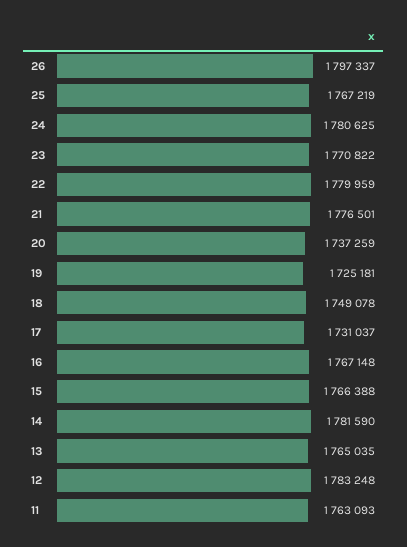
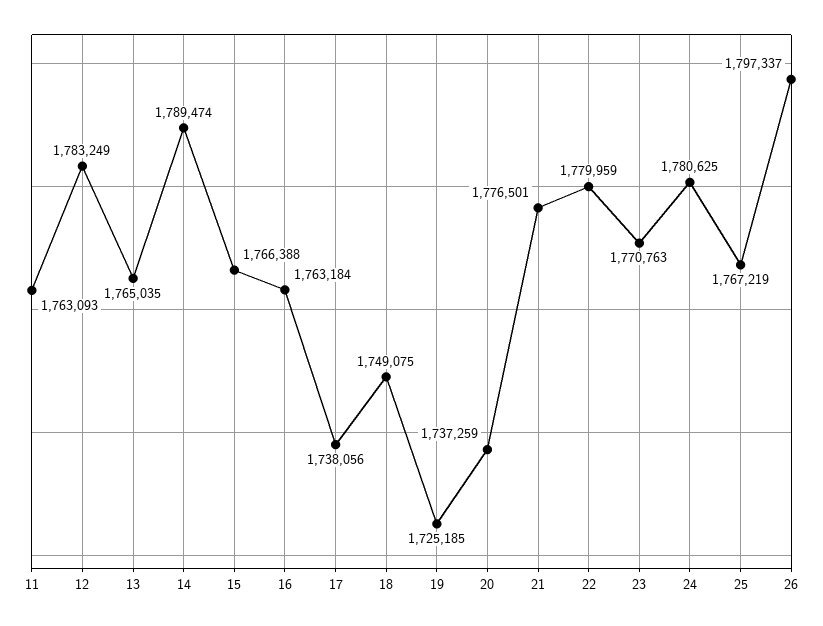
23: 1770822 -> 1770763
19: 1725181 -> 1725185
18: 1749078 -> 1749075
17: 1731037 -> 1738056
16: 1767148 -> 1763184
14: 1781590 -> 1789474
12: 1783248 -> 1783249

